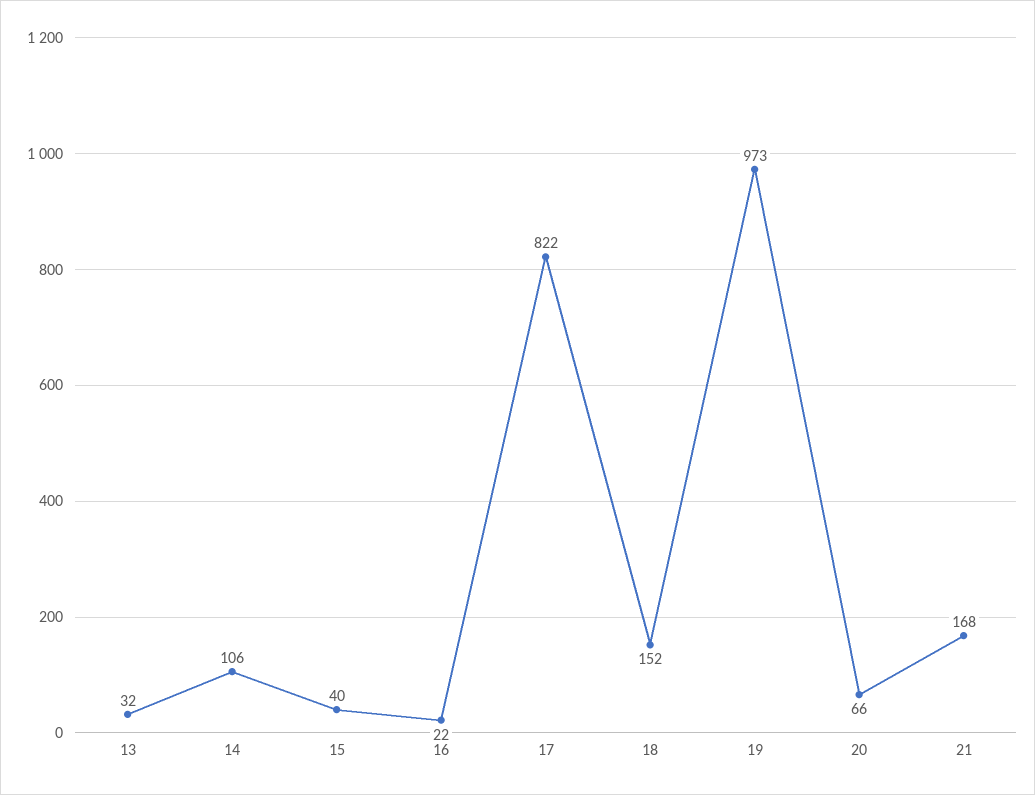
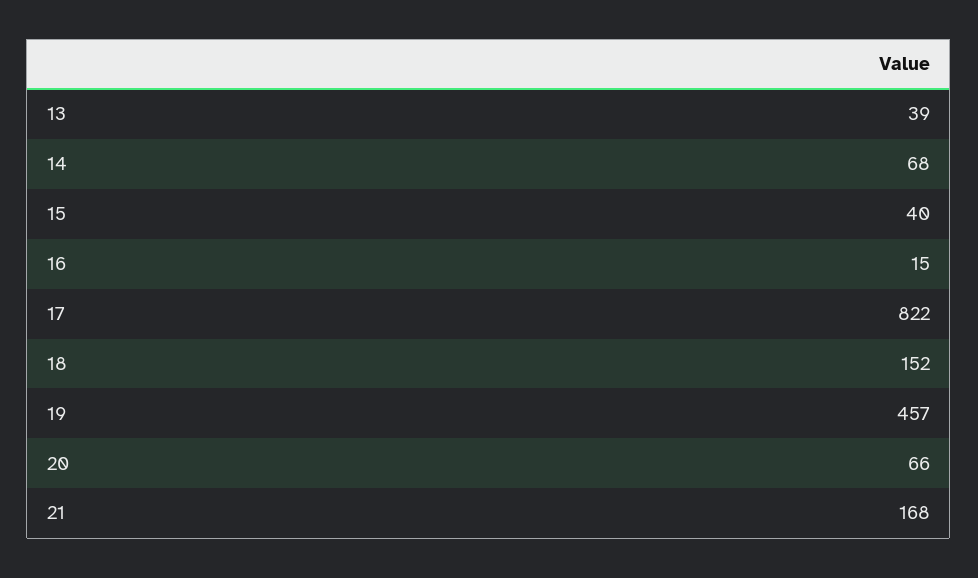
13: 32 -> 39
14: 106 -> 68
16: 22 -> 15
19: 973 -> 457

